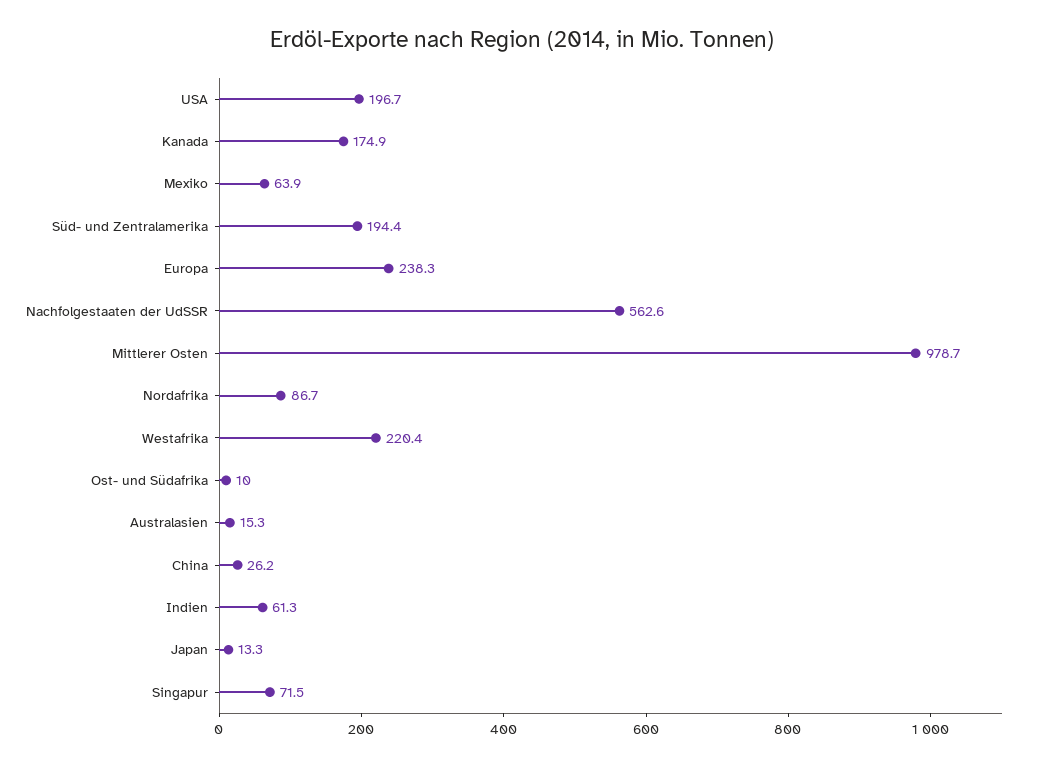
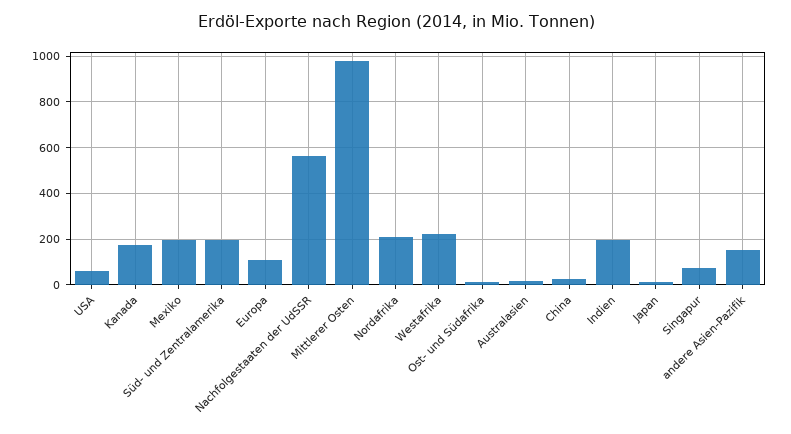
USA: 196.7 -> 50
Mexiko: 63.9 -> 200
Europa: 238.3 -> 100
Nordafrika: 86.7 -> 200
Indien: 61.3 -> 200
andere Asien-Pazifik: none -> 150

